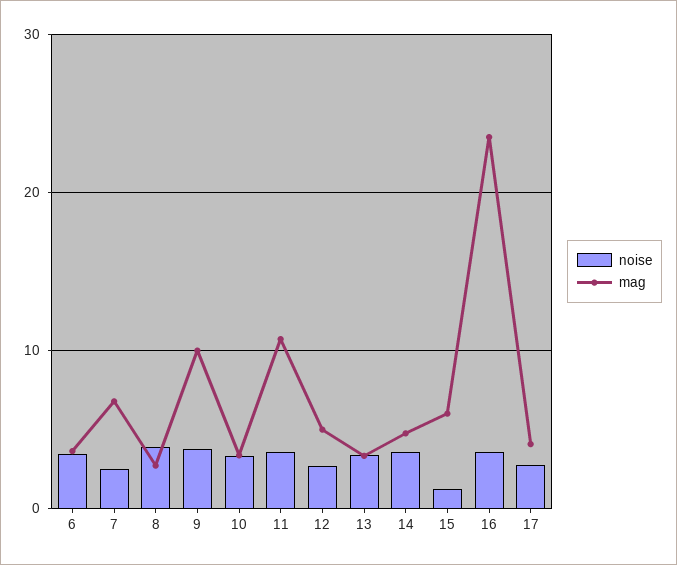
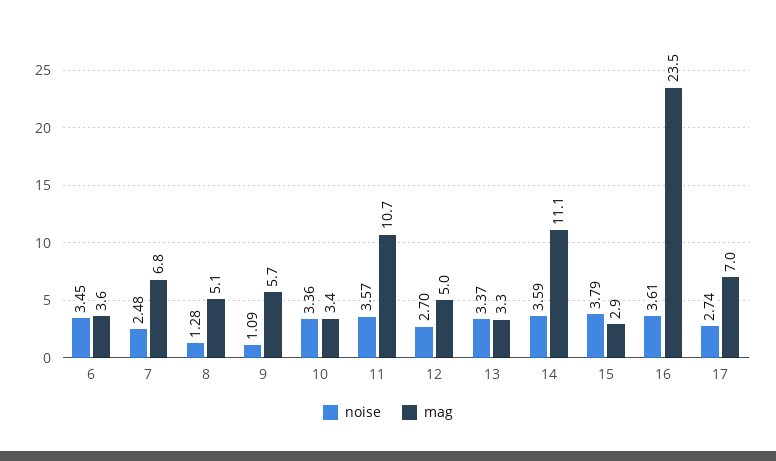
noise, 8: 4 -> 1.28
mag, 8: 3 -> 5.1
noise, 9: 4 -> 1.09
mag, 9: 10 -> 5.7
mag, 14: 5 -> 11.1
noise, 15: 1 -> 3.79
mag, 15: 6 -> 2.9
mag, 17: 4 -> 7

